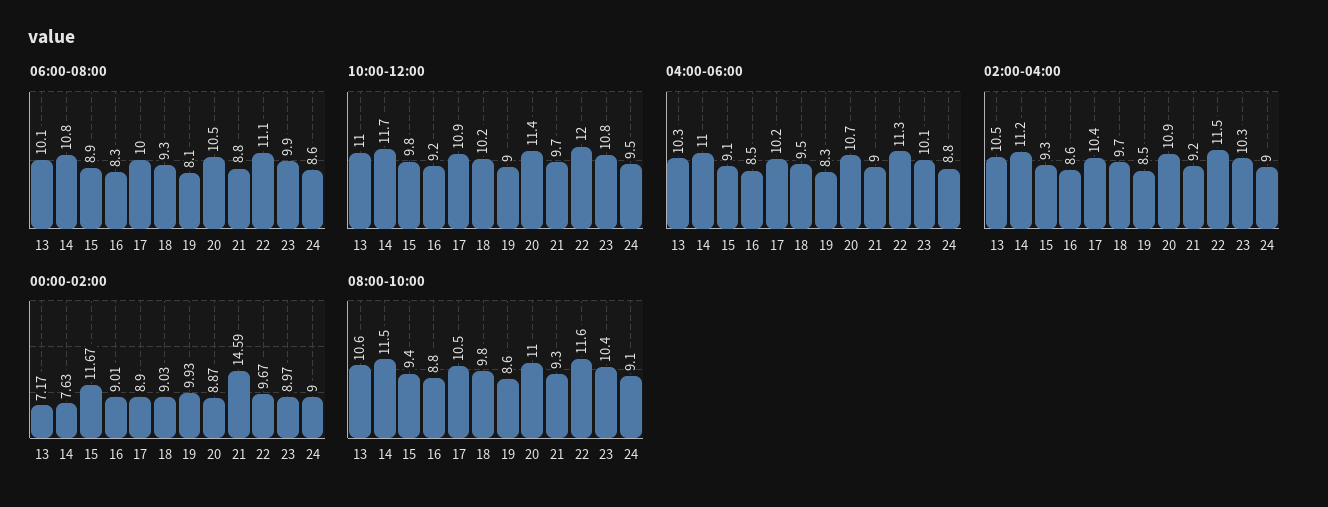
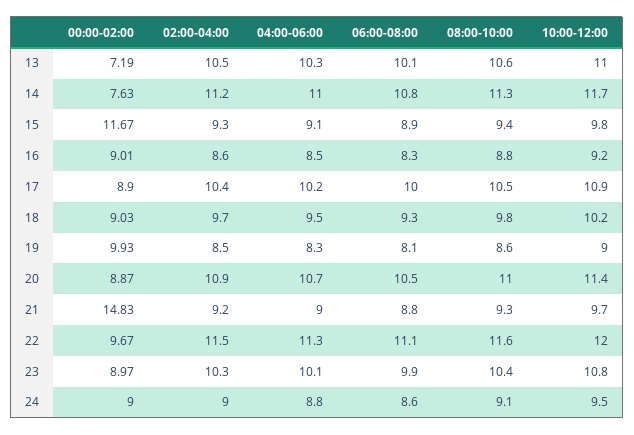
00:00-02:00, 13: 7.17 -> 7.19
00:00-02:00, 21: 14.59 -> 14.83
08:00-10:00, 14: 11.5 -> 11.3

